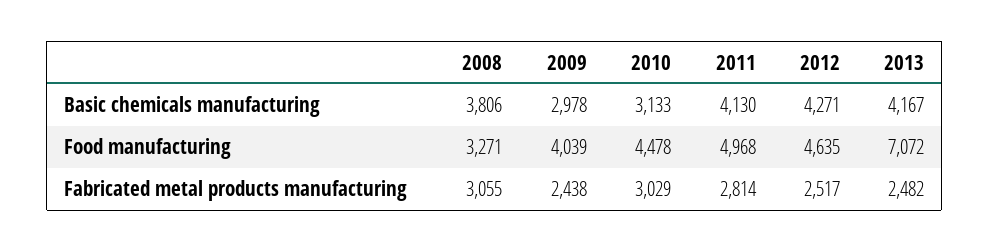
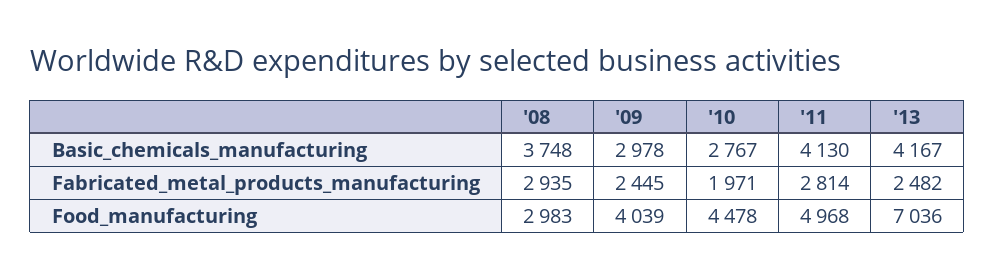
2008, Basic chemicals manufacturing: 3806 -> 3748
2010, Basic chemicals manufacturing: 3133 -> 2767
2012, Basic chemicals manufacturing: 4271 -> none
2008, Food manufacturing: 3271 -> 2983
2012, Food manufacturing: 4635 -> none
2013, Food manufacturing: 7072 -> 7036
2008, Fabricated metal products manufacturing: 3055 -> 2935
2009, Fabricated metal products manufacturing: 2438 -> 2445
2010, Fabricated metal products manufacturing: 3029 -> 1971
2012, Fabricated metal products manufacturing: 2517 -> none

